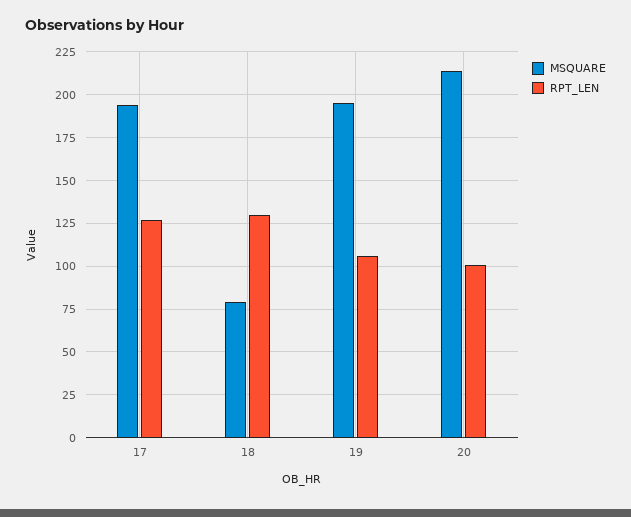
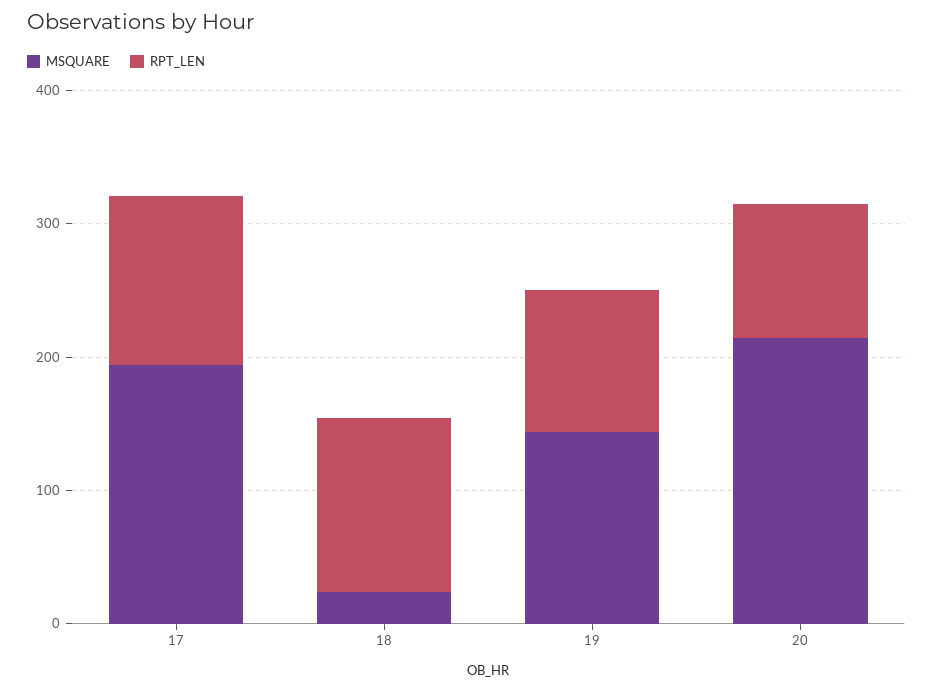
MSQUARE, 18: 80 -> 20
MSQUARE, 19: 195 -> 140

